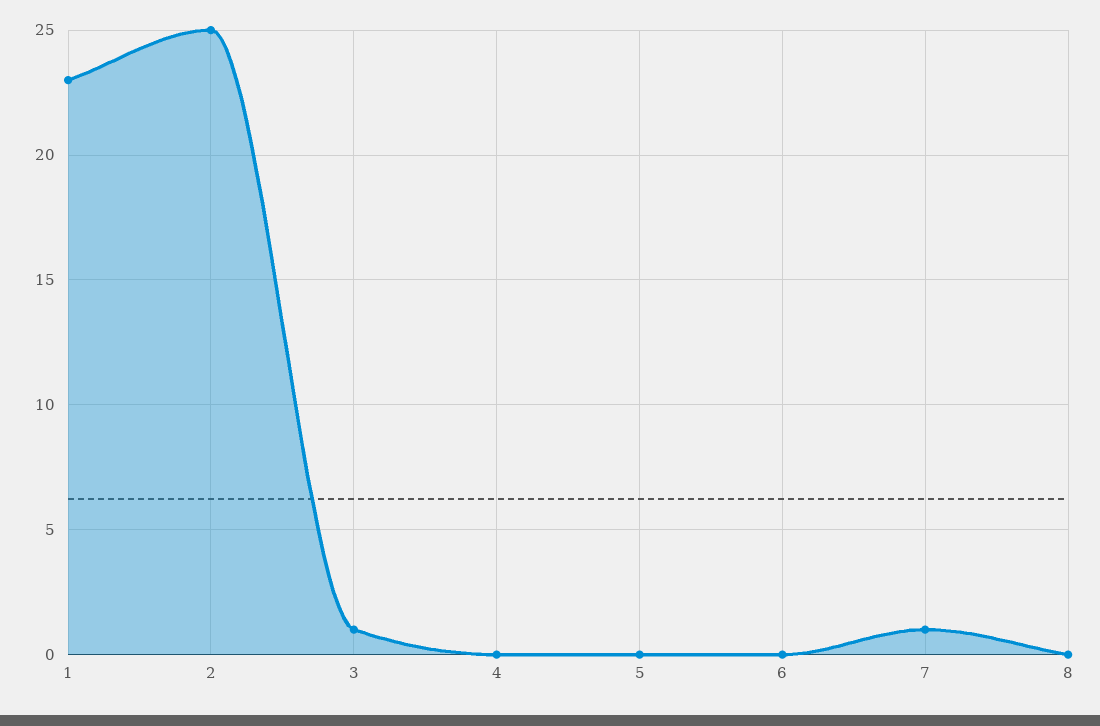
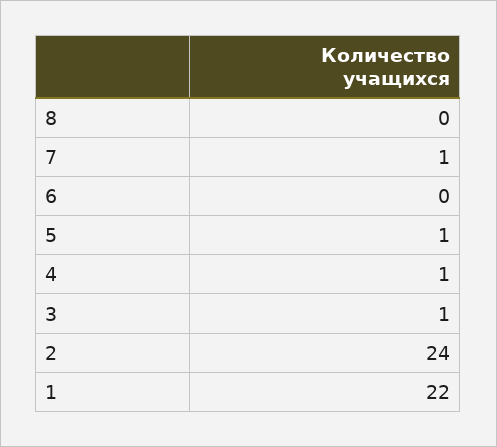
1: 23 -> 22
2: 25 -> 24
4: 0 -> 1
5: 0 -> 1

